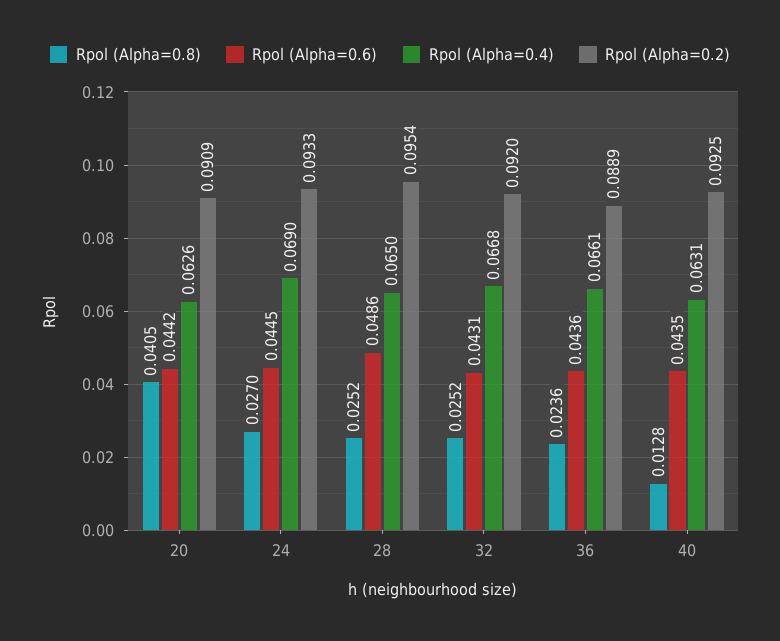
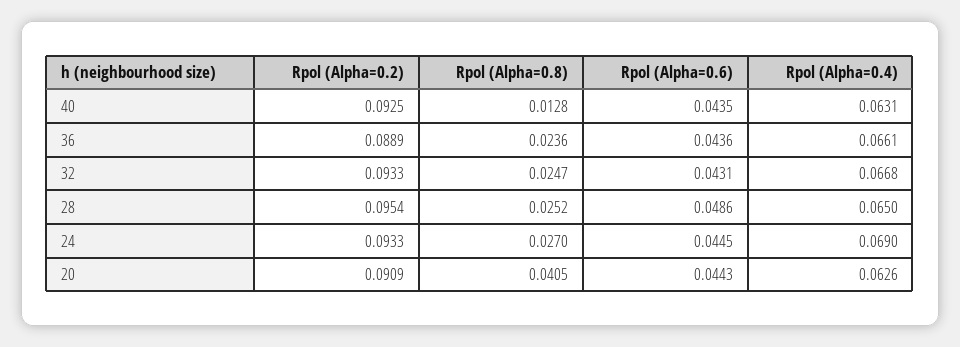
Rpol (Alpha=0.6), 20: 0.0442 -> 0.0443
Rpol (Alpha=0.8), 32: 0.0252 -> 0.0247
Rpol (Alpha=0.2), 32: 0.092 -> 0.0933

